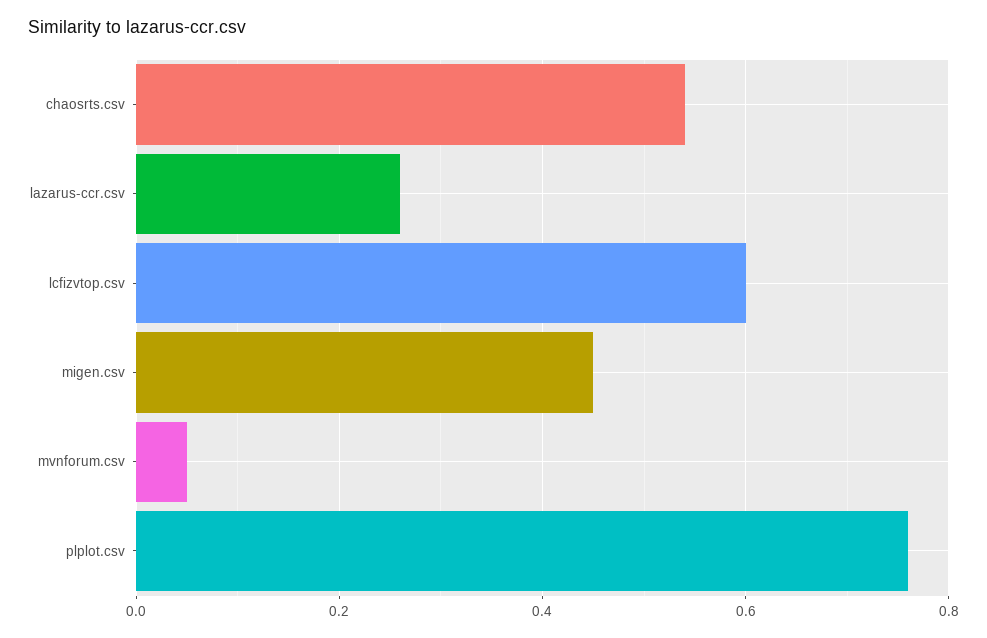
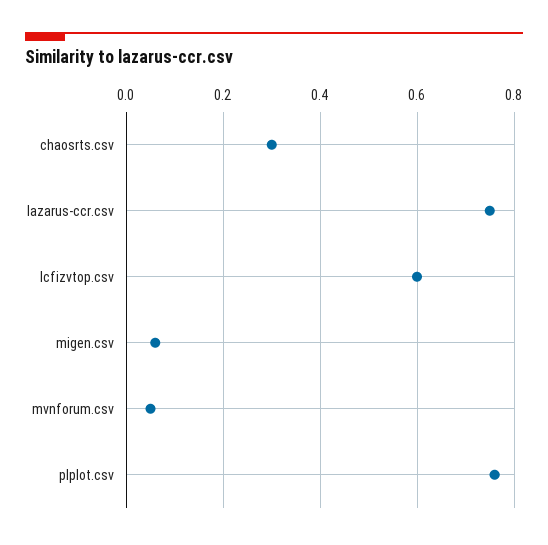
chaosrts.csv: 0.55 -> 0.3
lazarus-ccr.csv: 0.25 -> 0.75
migen.csv: 0.45 -> 0.05

